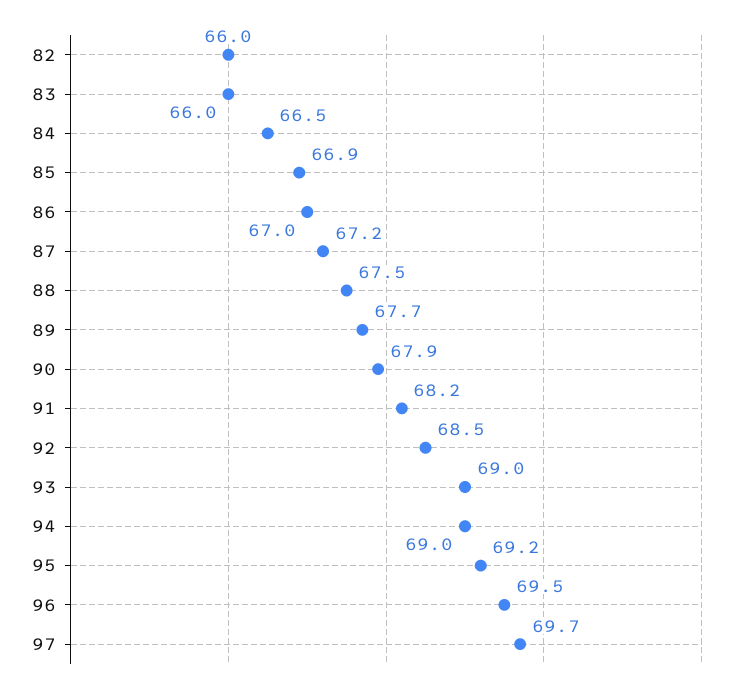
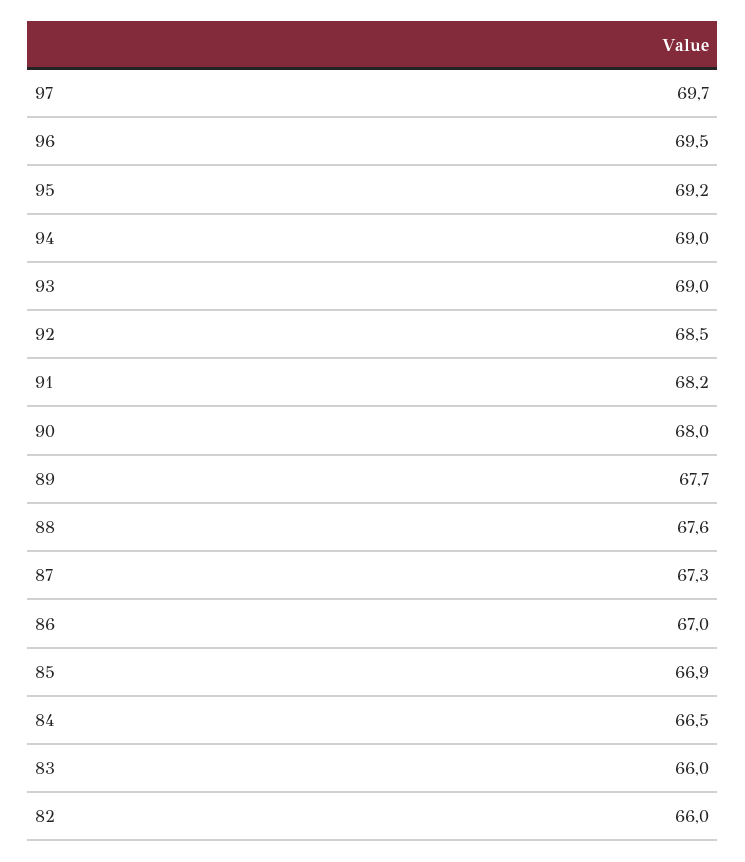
87: 67.2 -> 67.3
88: 67.5 -> 67.6
90: 67.9 -> 68

